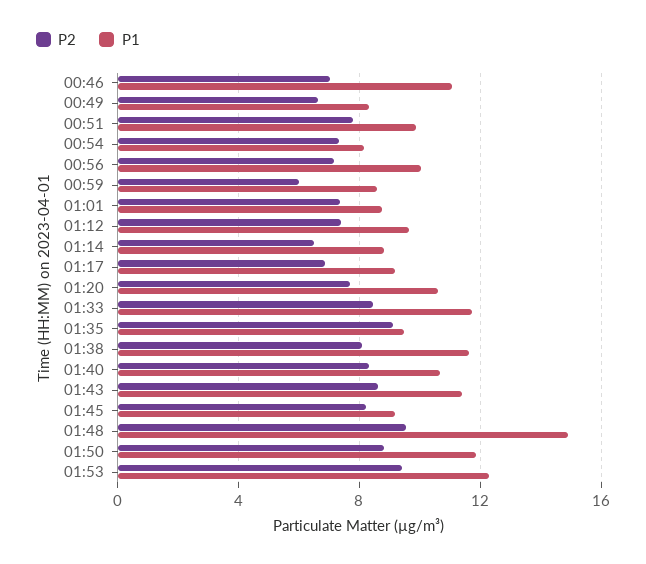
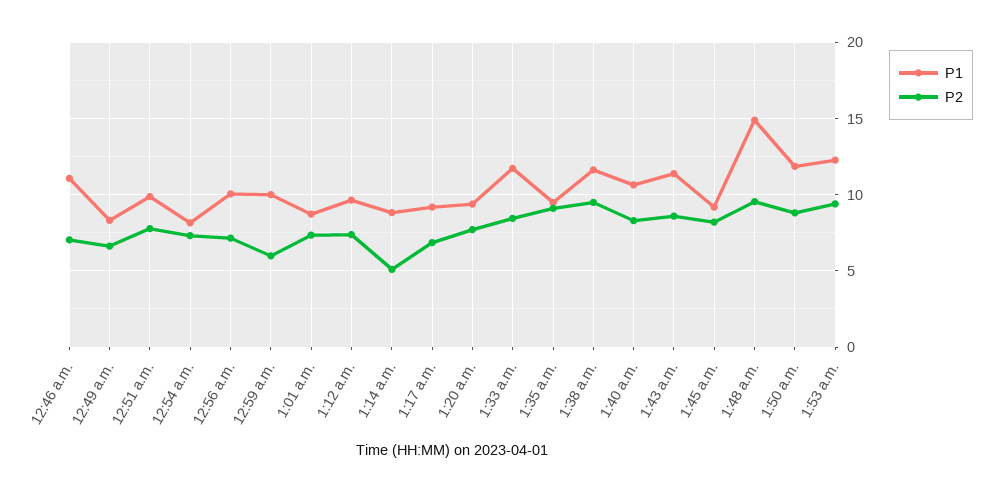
P1, 00:59: 8.5 -> 10
P2, 01:14: 6.5 -> 5
P1, 01:20: 10.5 -> 9.5
P2, 01:38: 8 -> 9.5

